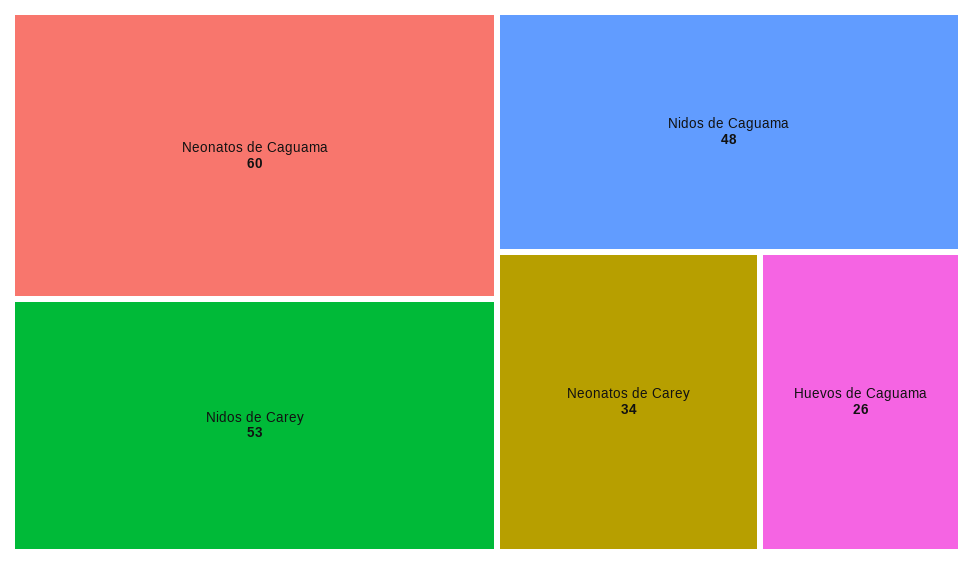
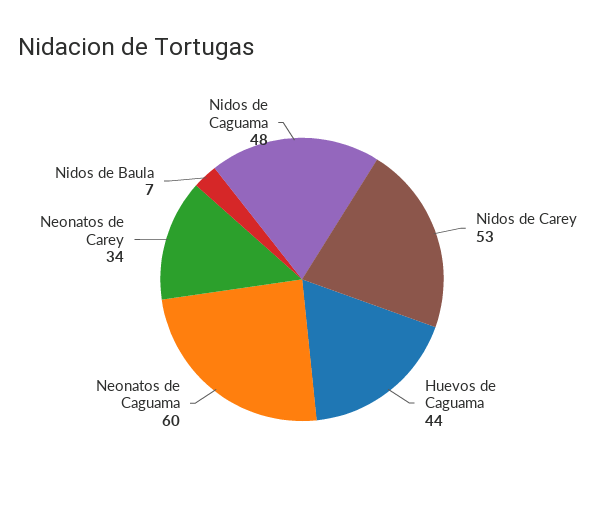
Huevos de Caguama: 26 -> 44
Nidos de Baula: none -> 7

